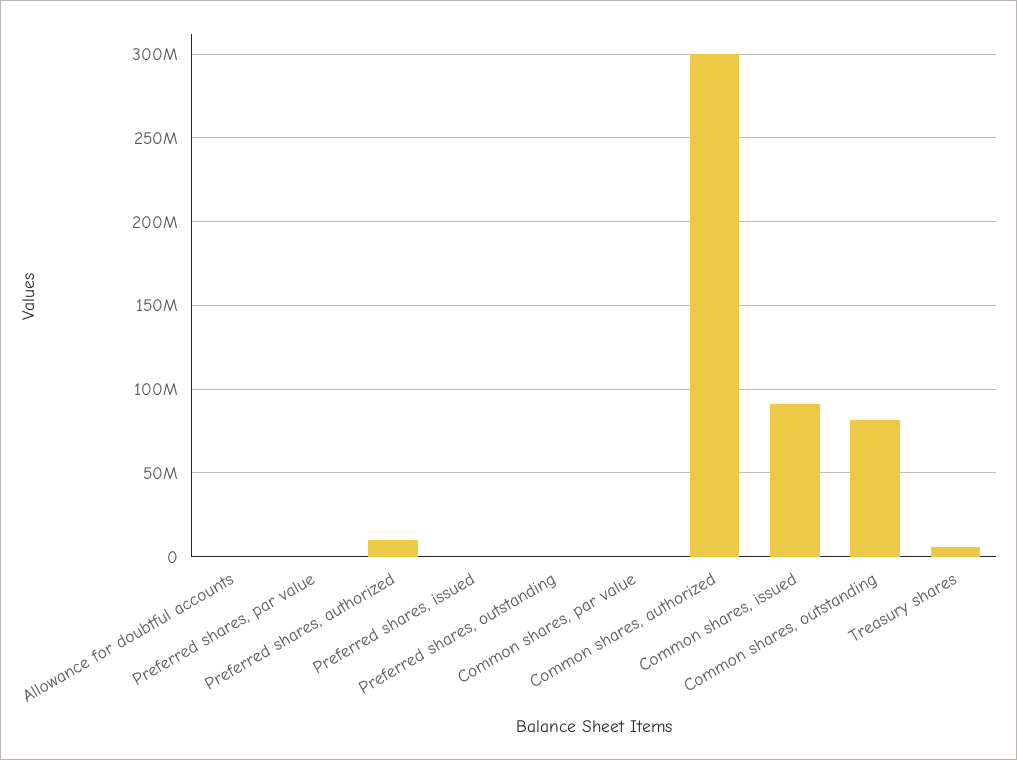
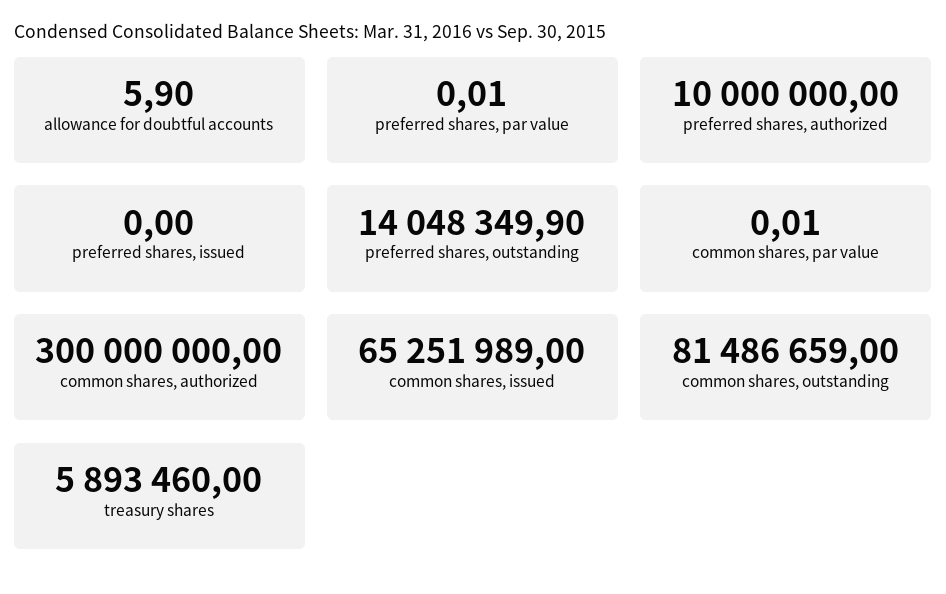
Preferred shares, outstanding: 0 -> 14048349.9
Common shares, issued: 90000000 -> 65251989

